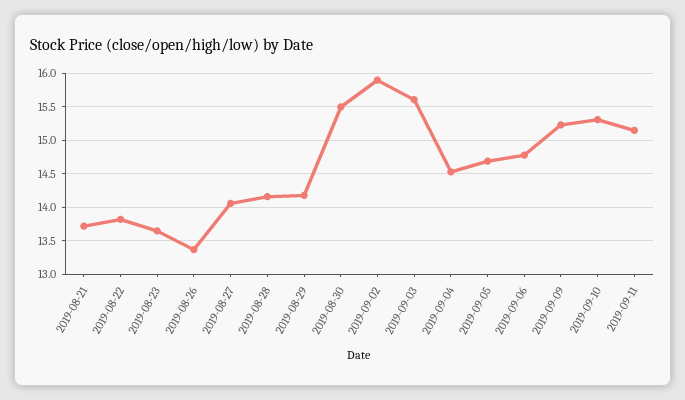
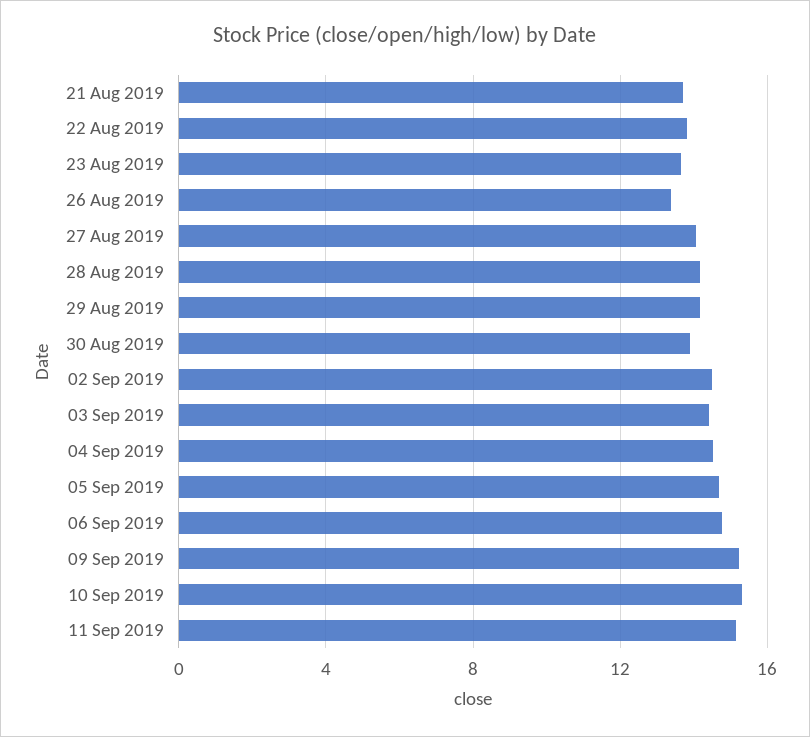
2019-08-30: 15.5 -> 14
2019-09-02: 15.9 -> 14.5
2019-09-03: 15.6 -> 14.5

